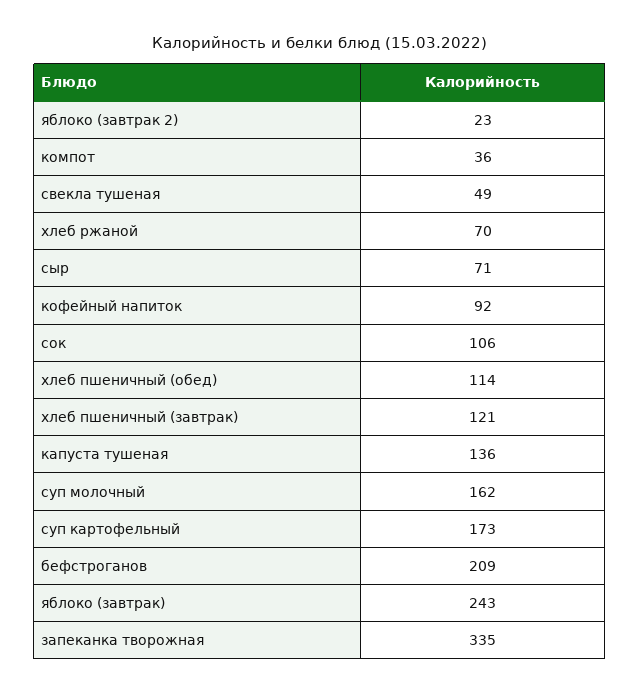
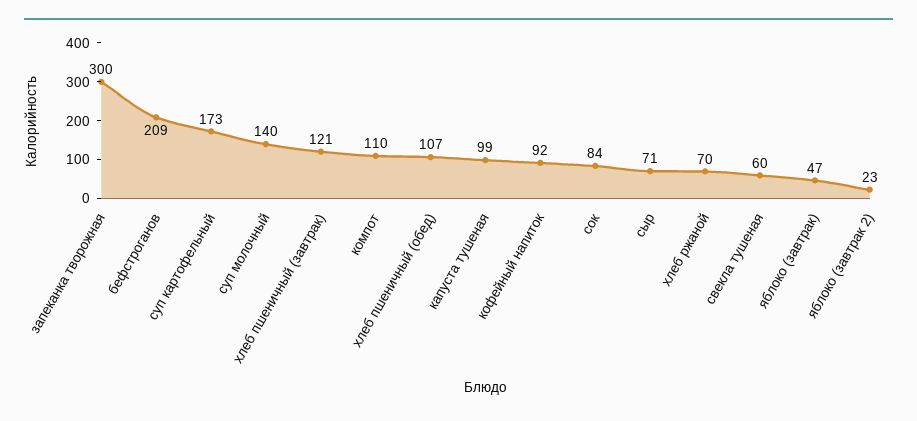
компот: 36 -> 110
свекла тушеная: 49 -> 60
сок: 106 -> 84
хлеб пшеничный (обед): 114 -> 107
капуста тушеная: 136 -> 99
суп молочный: 162 -> 140
яблоко (завтрак): 243 -> 47
запеканка творожная: 335 -> 300

